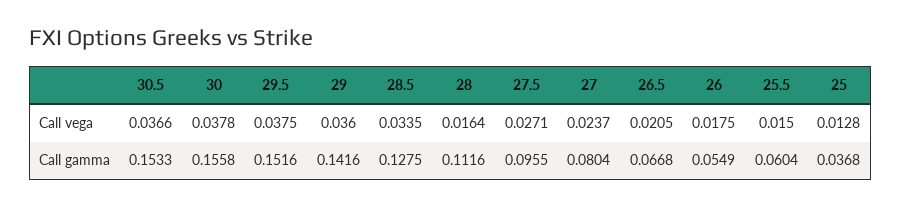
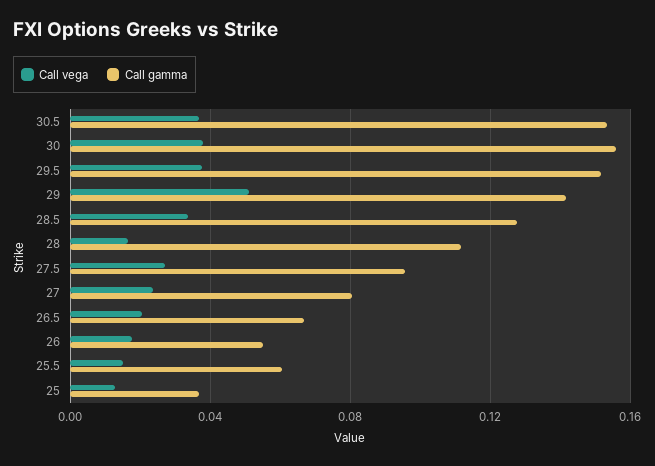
Call vega, 29: 0.036 -> 0.05

